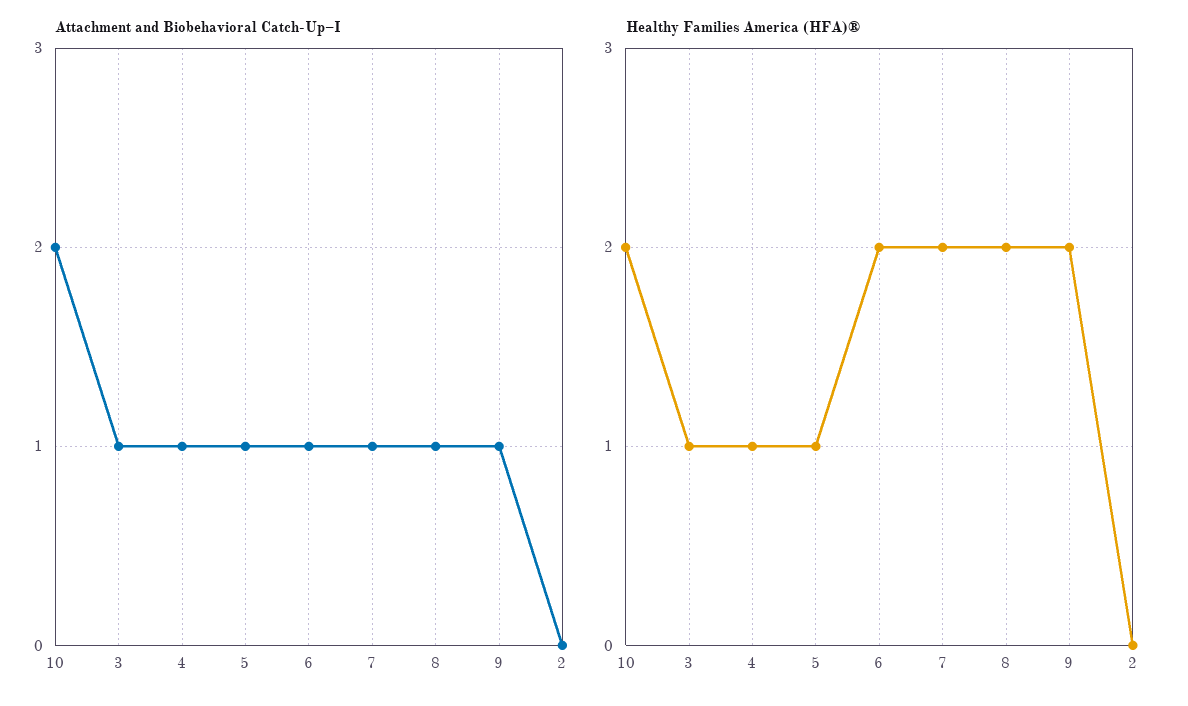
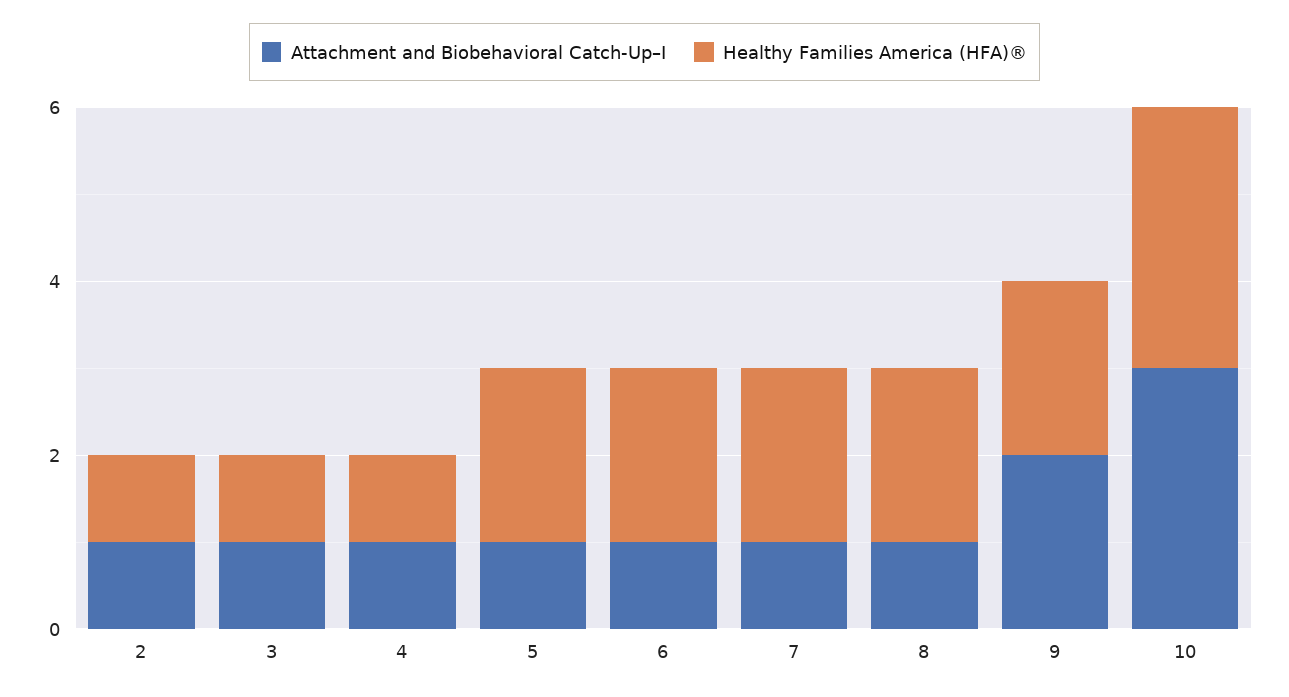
Attachment and Biobehavioral Catch-Up–I, 10: 2 -> 3
Attachment and Biobehavioral Catch-Up–I, 9: 1 -> 2
Attachment and Biobehavioral Catch-Up–I, 2: 0 -> 1
Healthy Families America (HFA)®, 10: 2 -> 3
Healthy Families America (HFA)®, 5: 1 -> 2
Healthy Families America (HFA)®, 2: 0 -> 1

